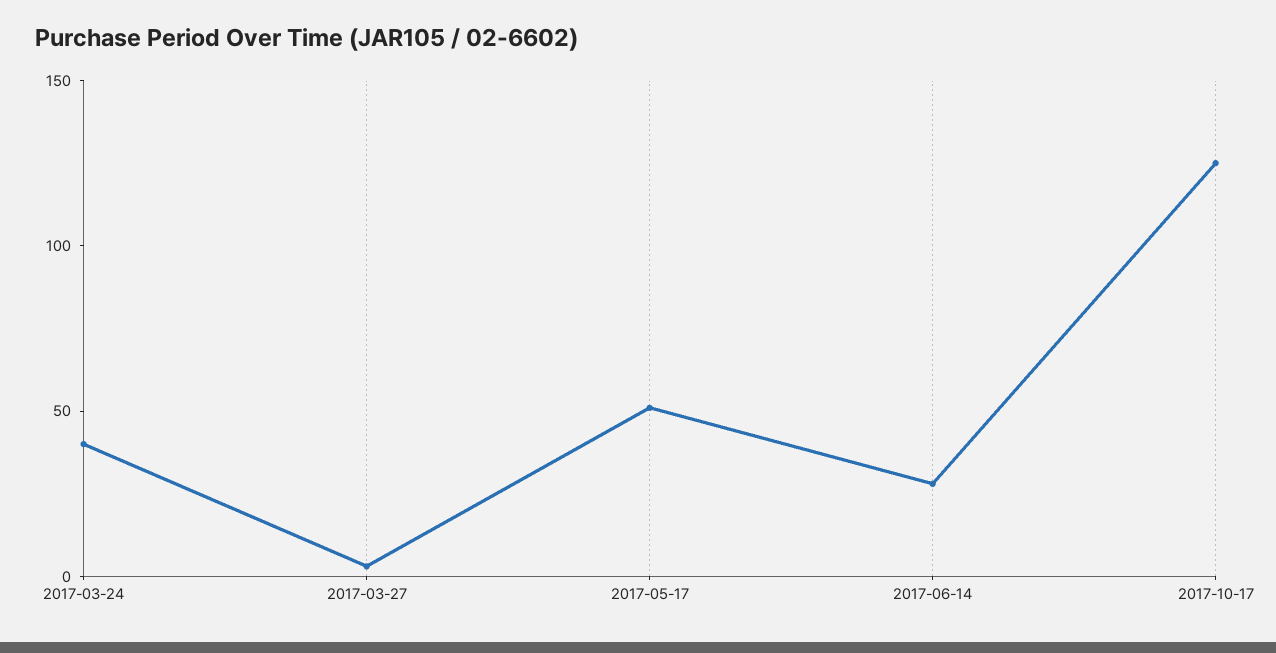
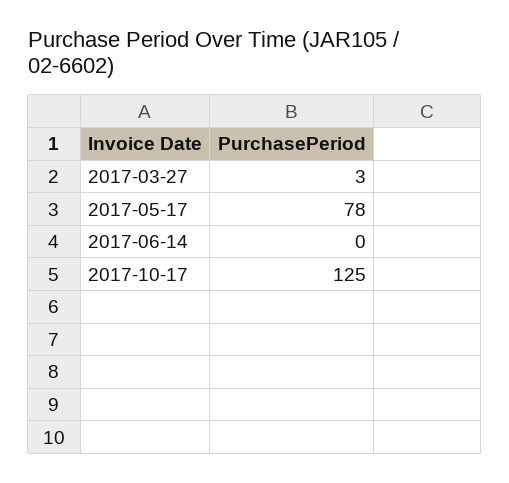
2017-03-24: 40 -> none
2017-05-17: 50 -> 78
2017-06-14: 30 -> 0

